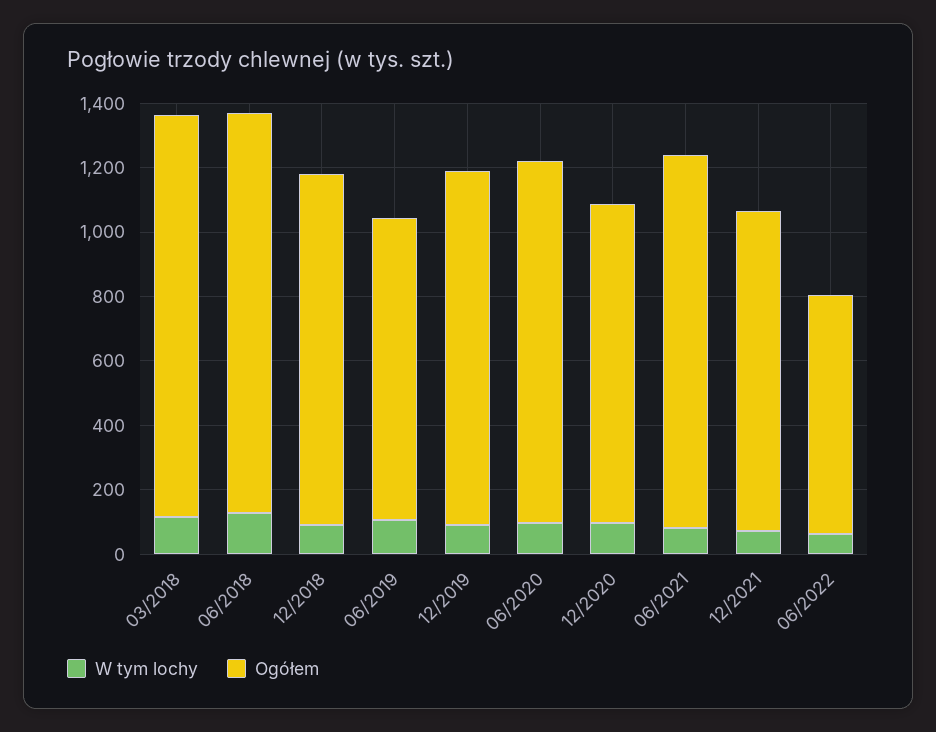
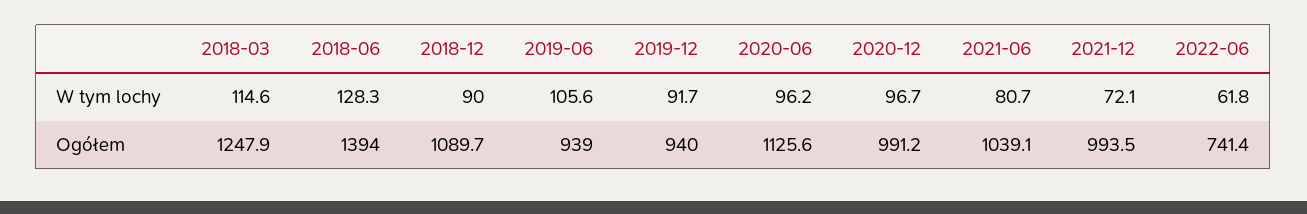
Ogółem, 06/2018: 1250 -> 1394
Ogółem, 12/2019: 1100 -> 940
Ogółem, 06/2021: 1150 -> 1039.1

